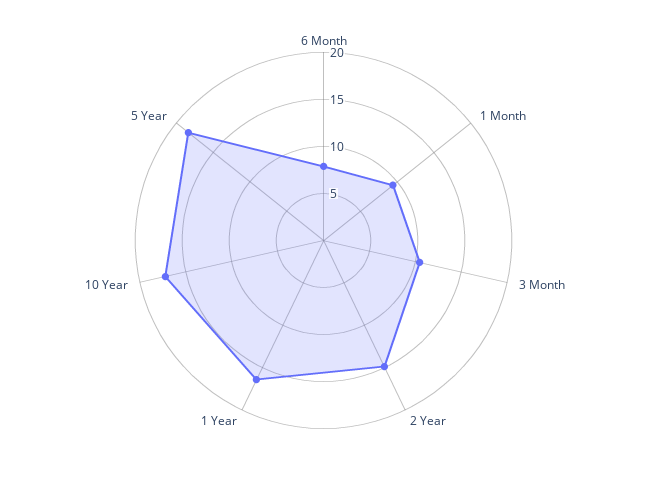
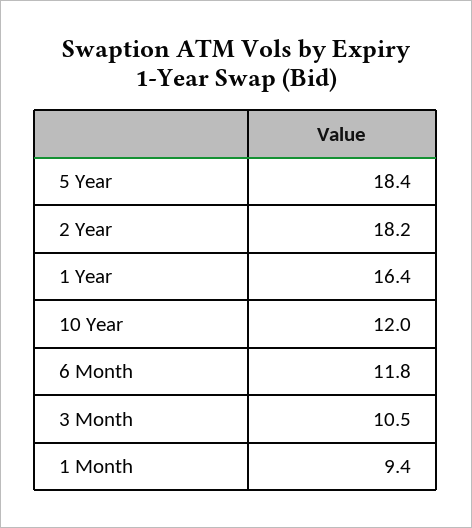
6 Month: 8 -> 11.8
2 Year: 15 -> 18.2
10 Year: 17 -> 12

